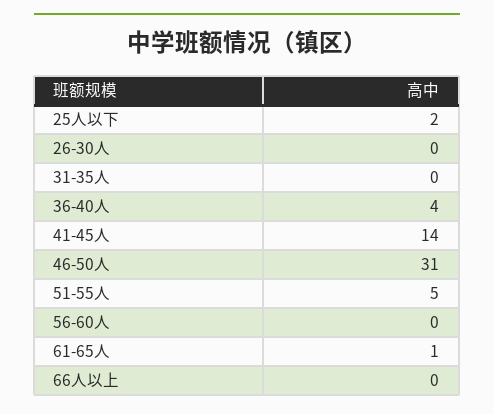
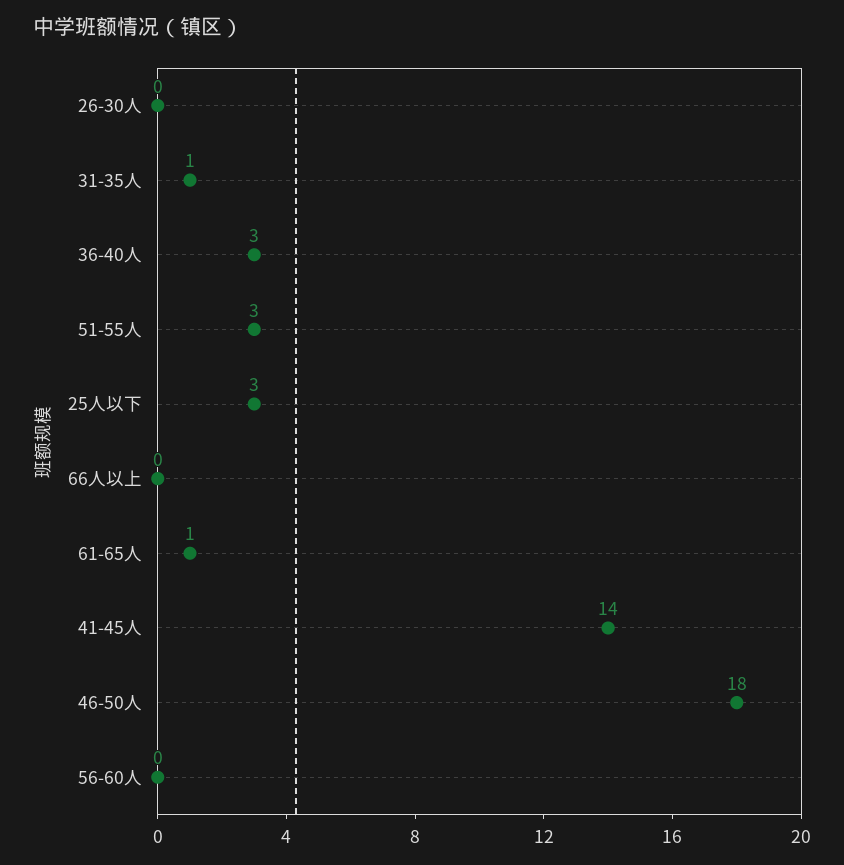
25人以下: 2 -> 3
31-35人: 0 -> 1
36-40人: 4 -> 3
46-50人: 31 -> 18
51-55人: 5 -> 3

